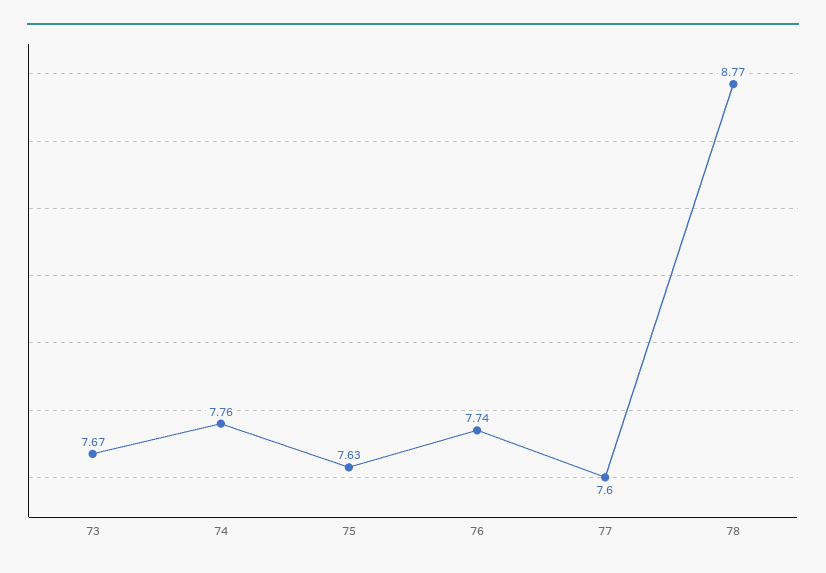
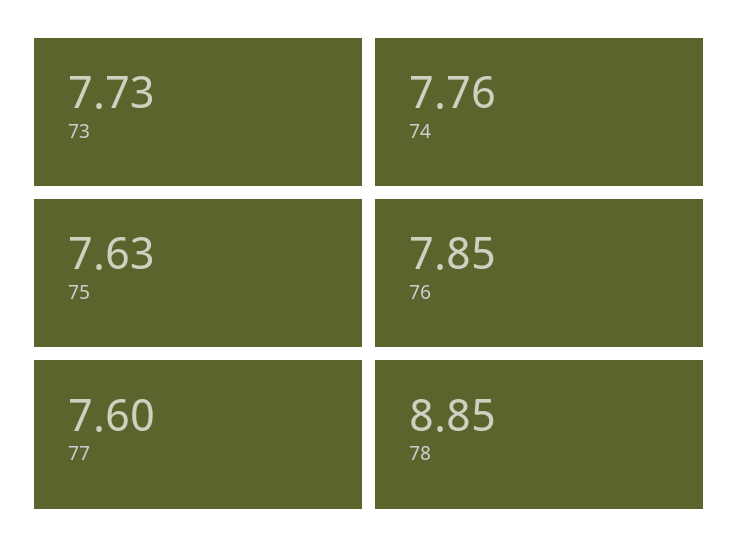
73: 7.67 -> 7.73
76: 7.74 -> 7.85
78: 8.77 -> 8.85

